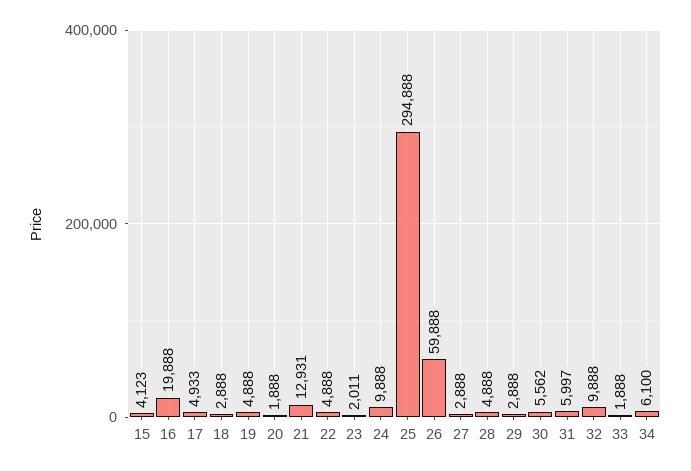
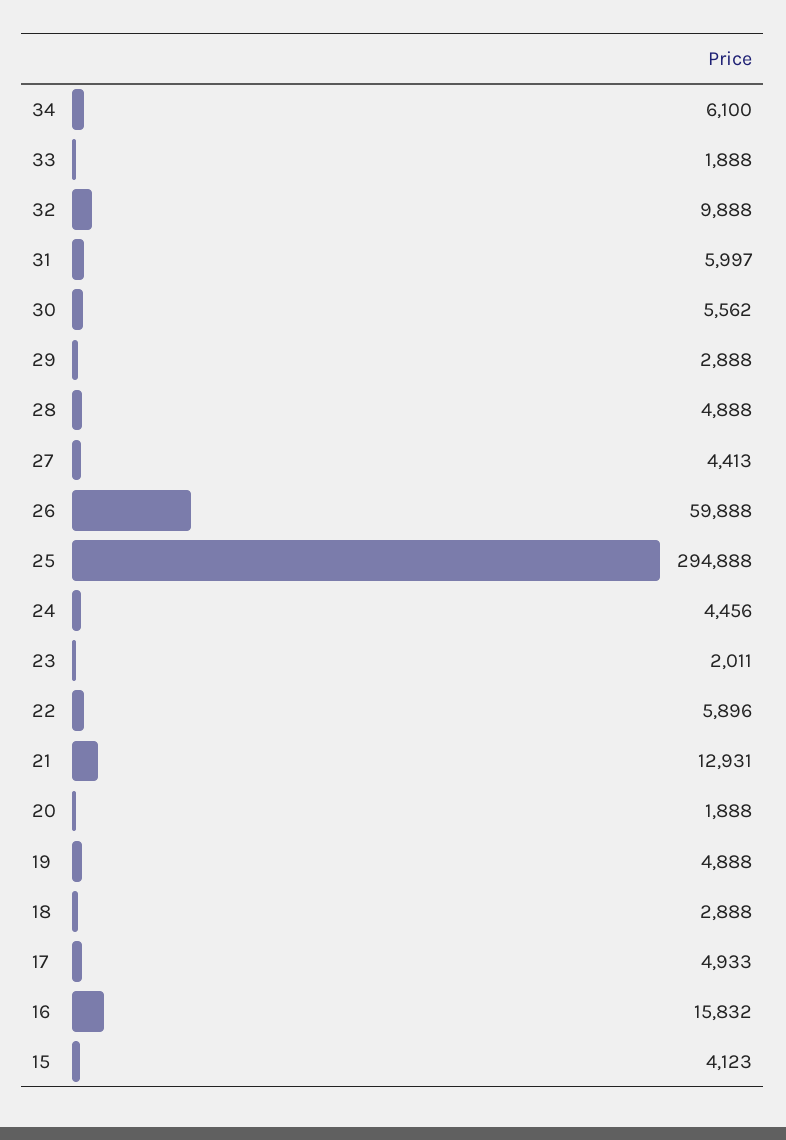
16: 19888 -> 15832
22: 4888 -> 5896
24: 9888 -> 4456
27: 2888 -> 4413

